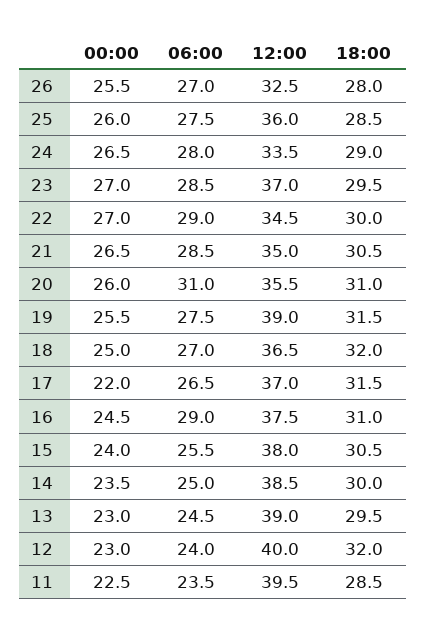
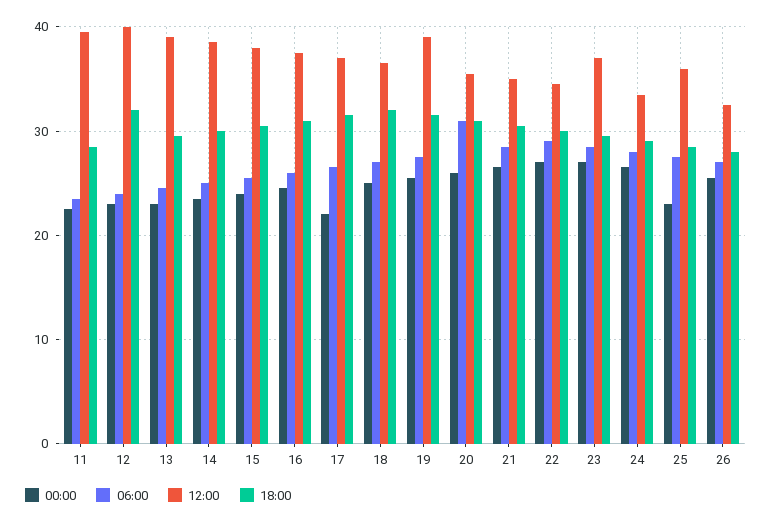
00:00, 25: 26 -> 23
06:00, 16: 29 -> 26

